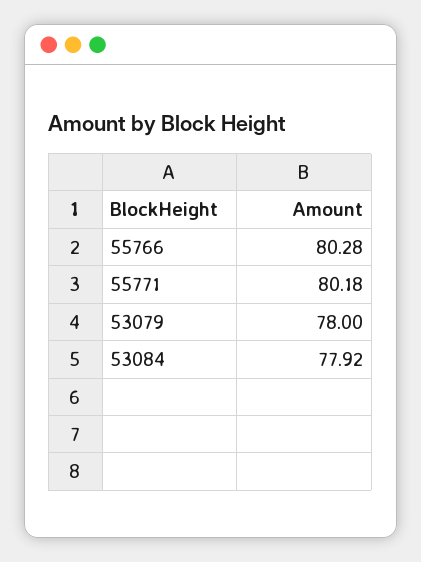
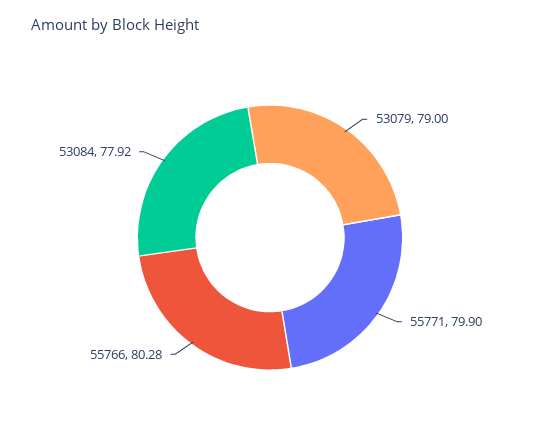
55771: 80.18 -> 79.9
53079: 78 -> 79

